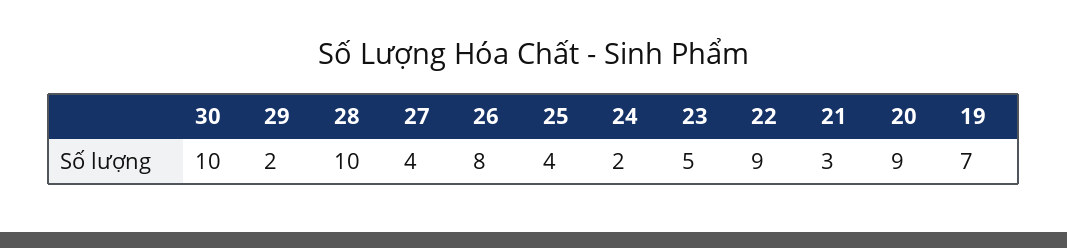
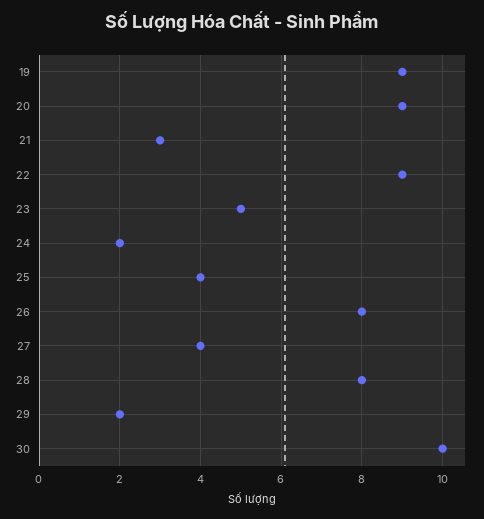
28: 10 -> 8
19: 7 -> 9

